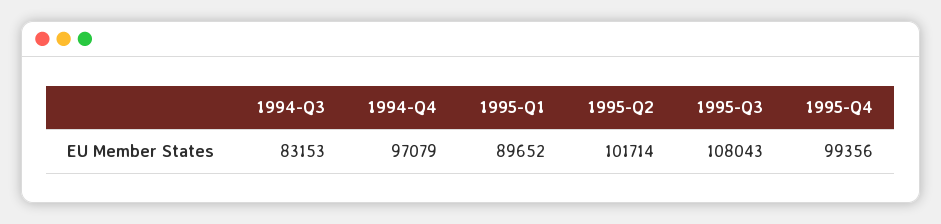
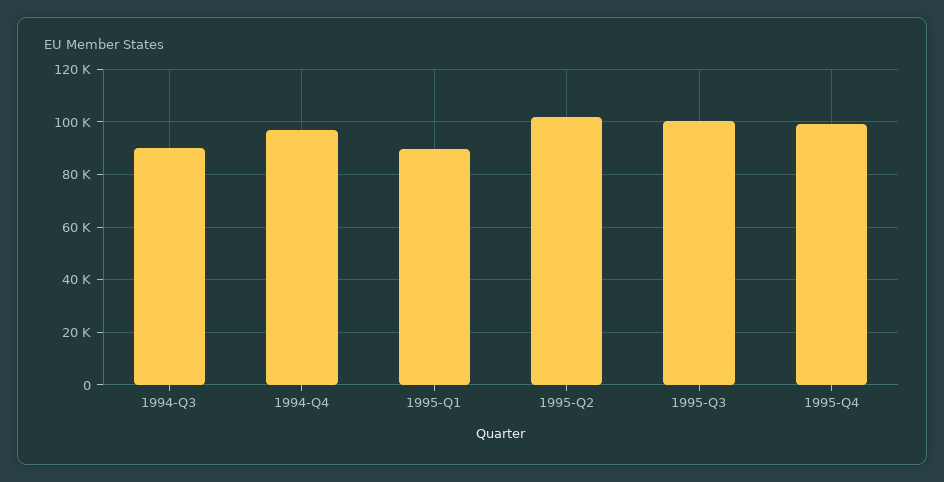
1994-Q3: 83153 -> 90000
1995-Q3: 108043 -> 100000

